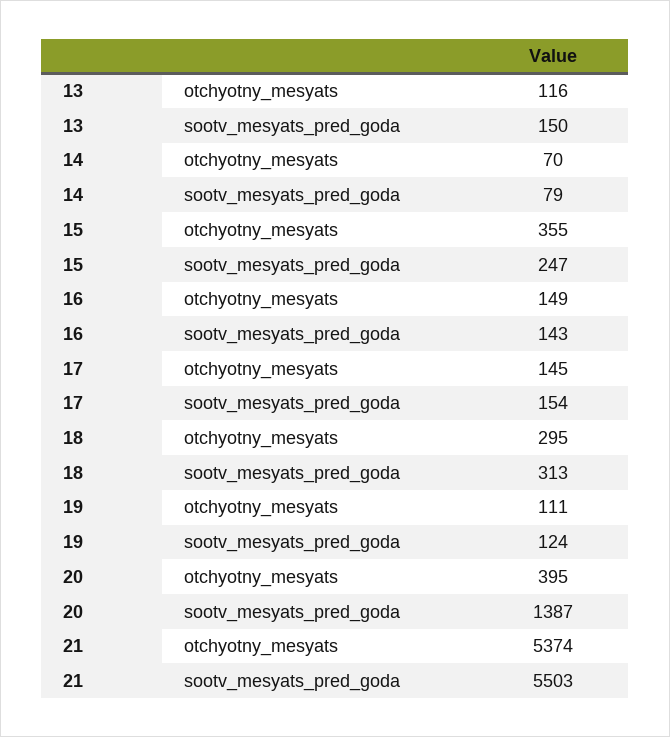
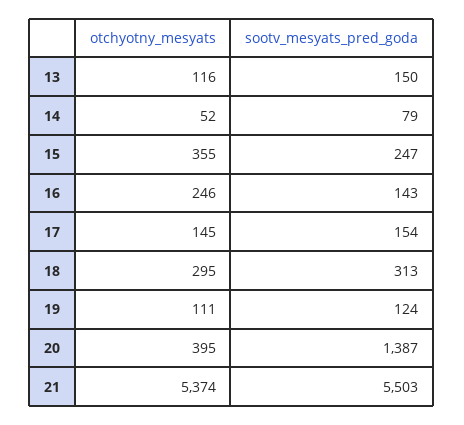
14, otchyotny_mesyats: 70 -> 52
16, otchyotny_mesyats: 149 -> 246

